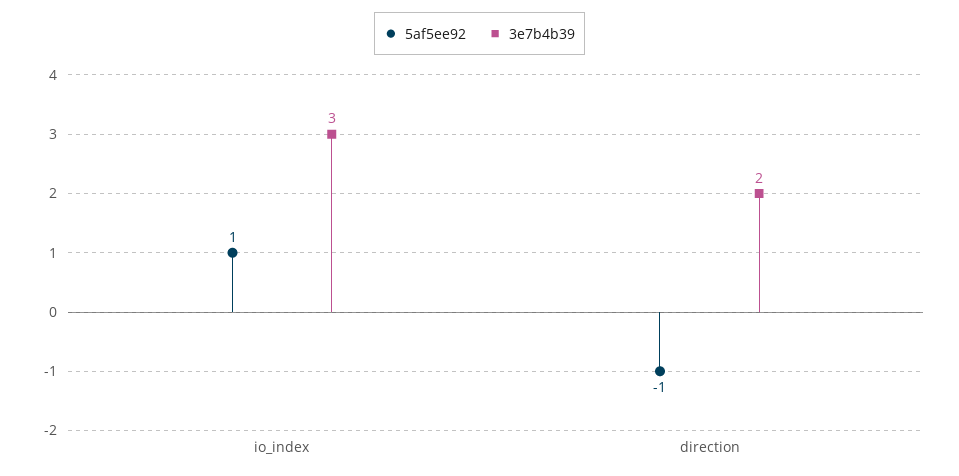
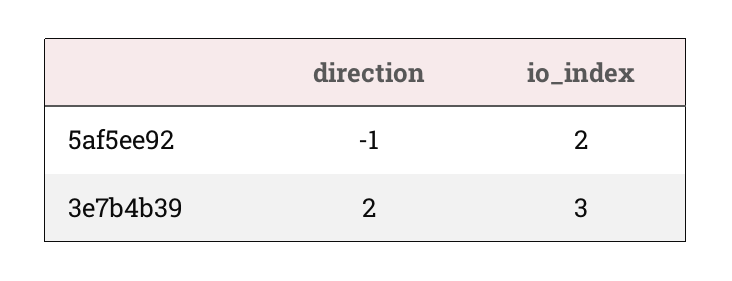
5af5ee92, io_index: 1 -> 2

